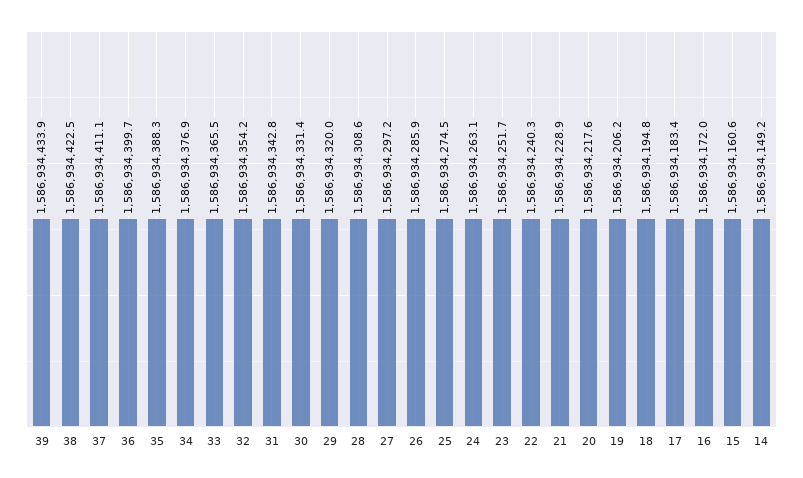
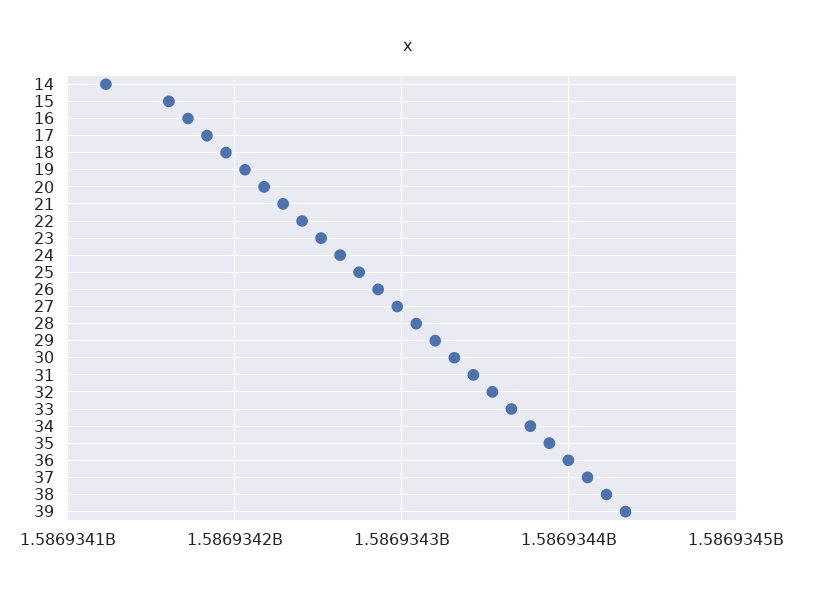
14: 1586934149.2 -> 1586934120

